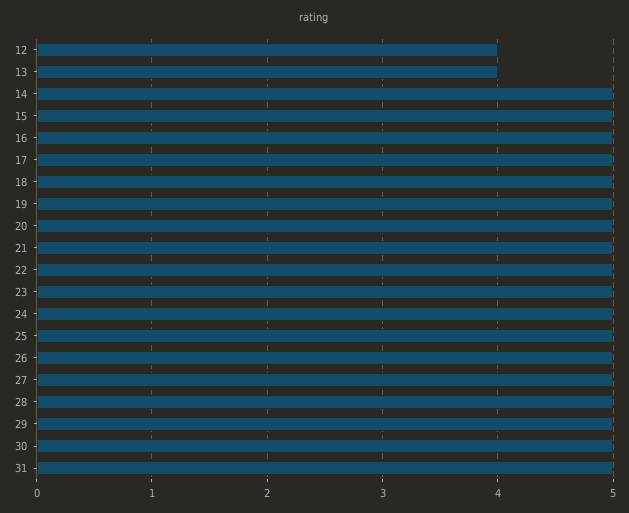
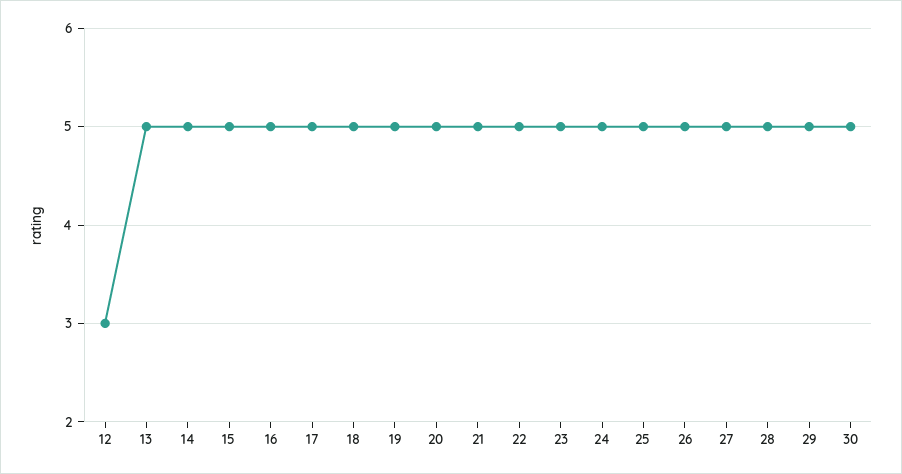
12: 4 -> 3
13: 4 -> 5
31: 5 -> none

